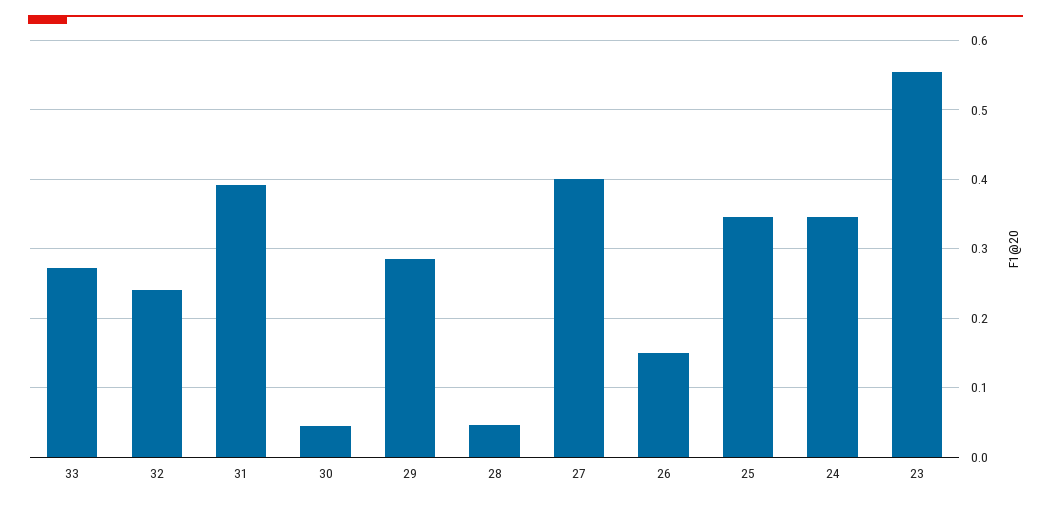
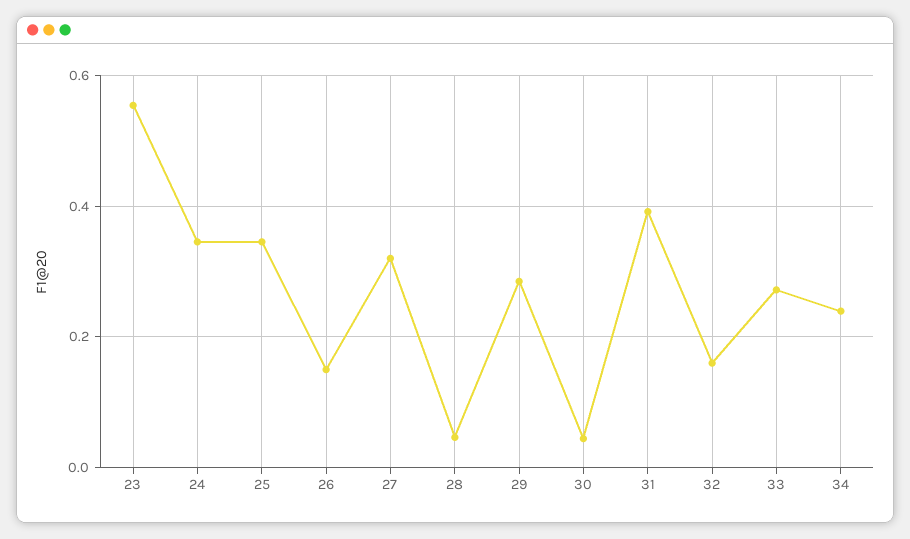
32: 0.24 -> 0.16
27: 0.4 -> 0.32
34: none -> 0.24

